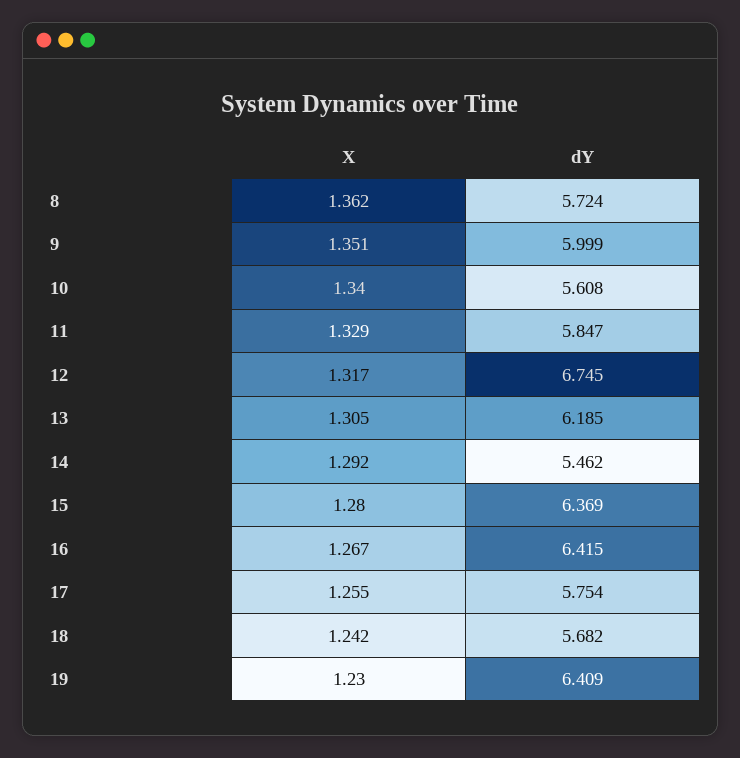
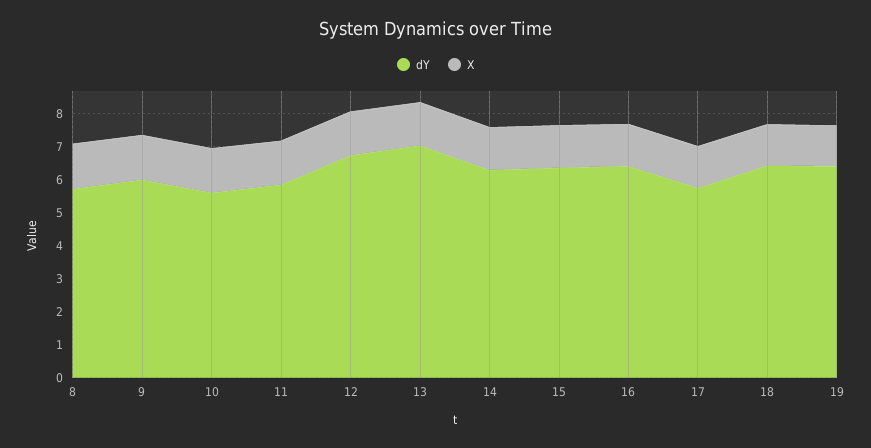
dY, 13: 6.185 -> 7
dY, 14: 5.462 -> 6.25
dY, 18: 5.682 -> 6.5

